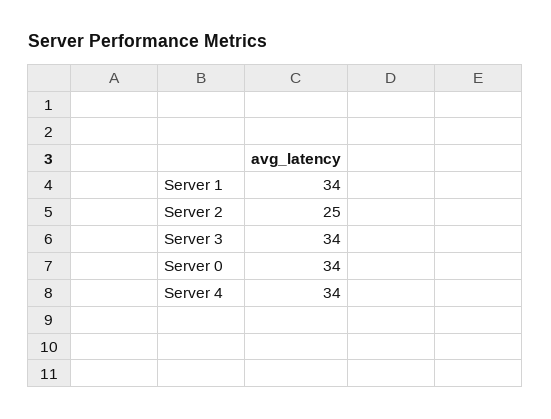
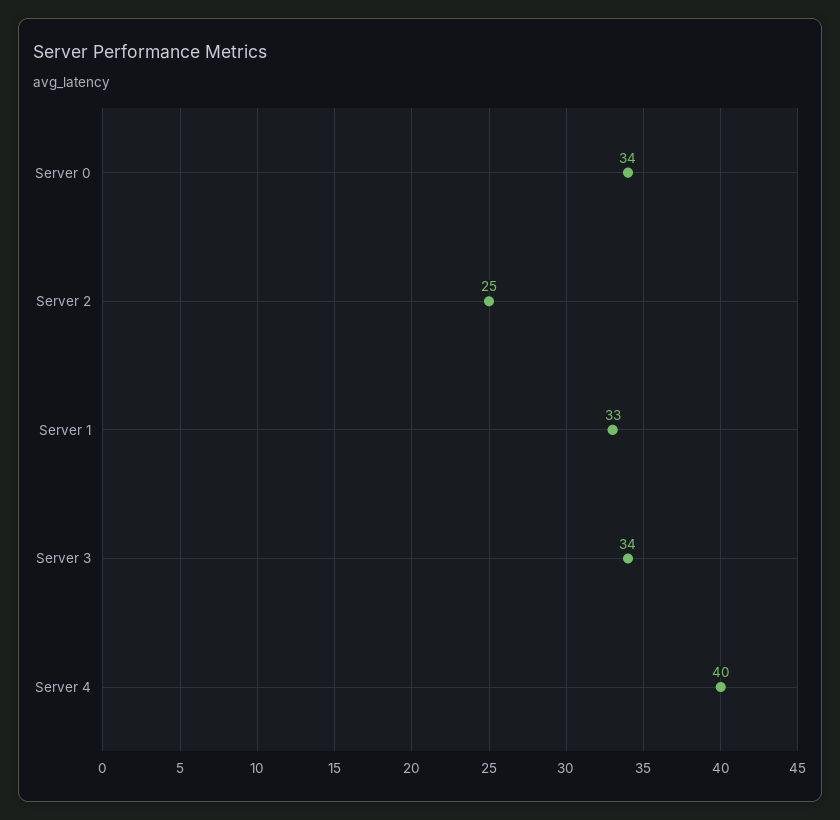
Server 1: 34 -> 33
Server 4: 34 -> 40

